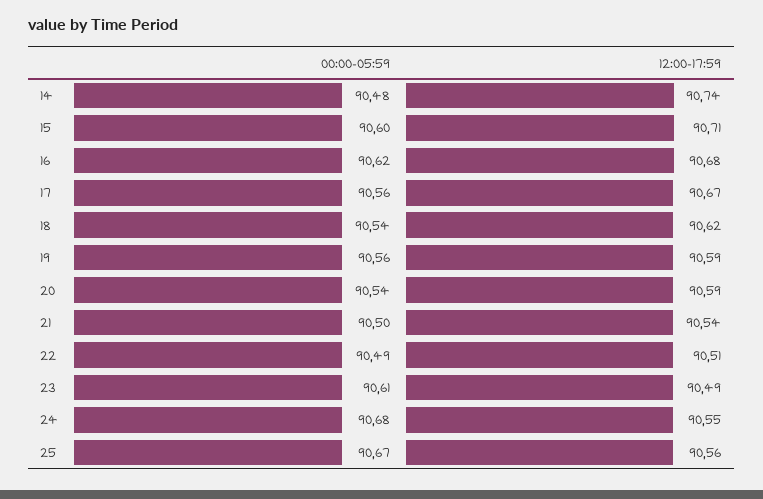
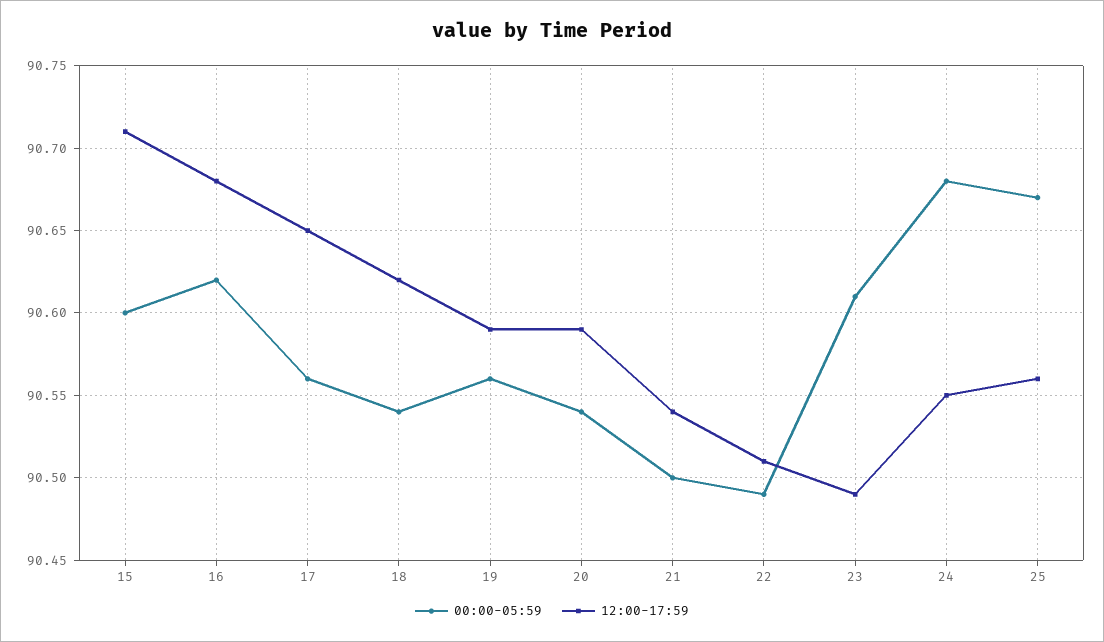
00:00-05:59, 14: 90.48 -> none
12:00-17:59, 14: 90.74 -> none
12:00-17:59, 17: 90.67 -> 90.65

